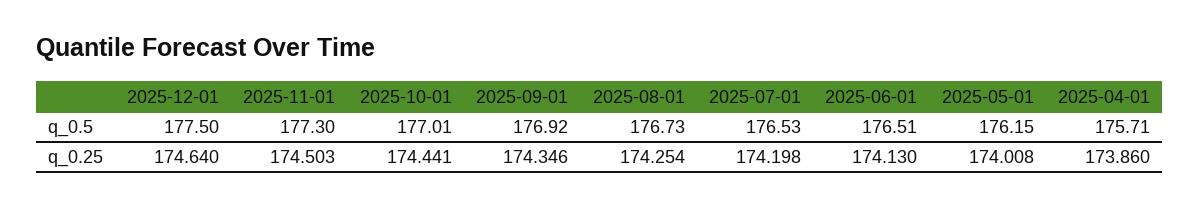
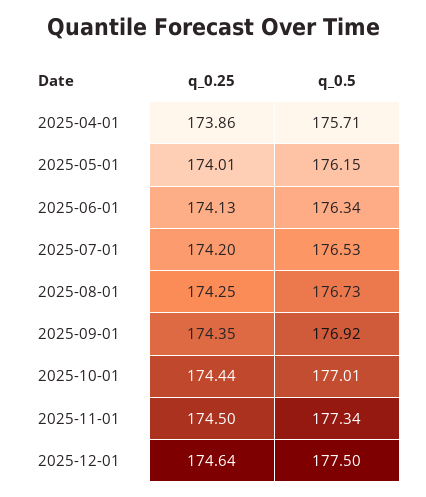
2025-11-01, q_0.5: 177.3 -> 177.34
2025-06-01, q_0.5: 176.51 -> 176.34

